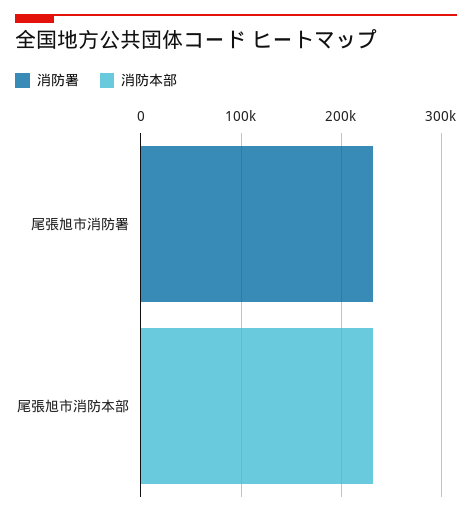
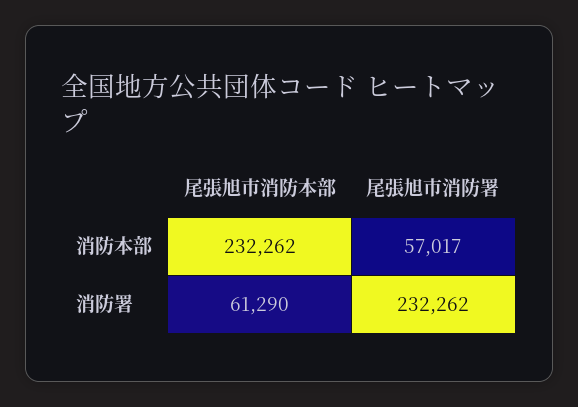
消防本部, 尾張旭市消防署: 0 -> 57017
消防署, 尾張旭市消防本部: 0 -> 61290

